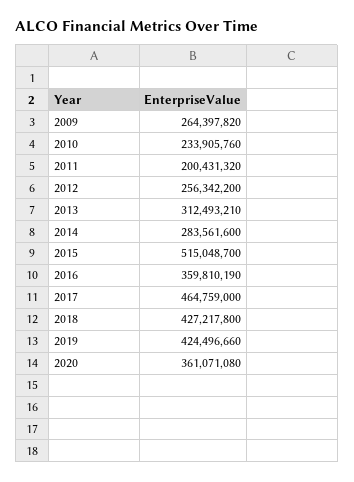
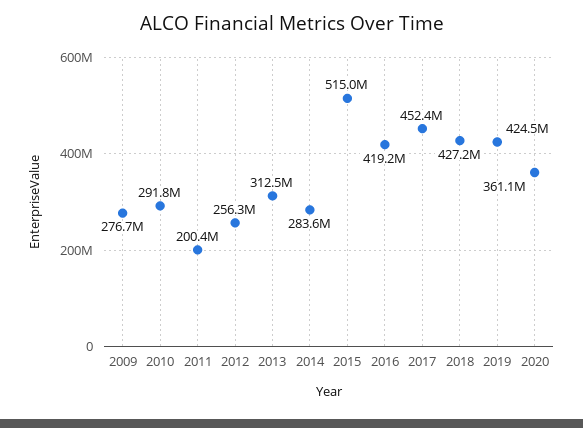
2009: 264397820 -> 276700000
2010: 233905760 -> 291800000
2016: 359810190 -> 419200000
2017: 464759000 -> 452400000

